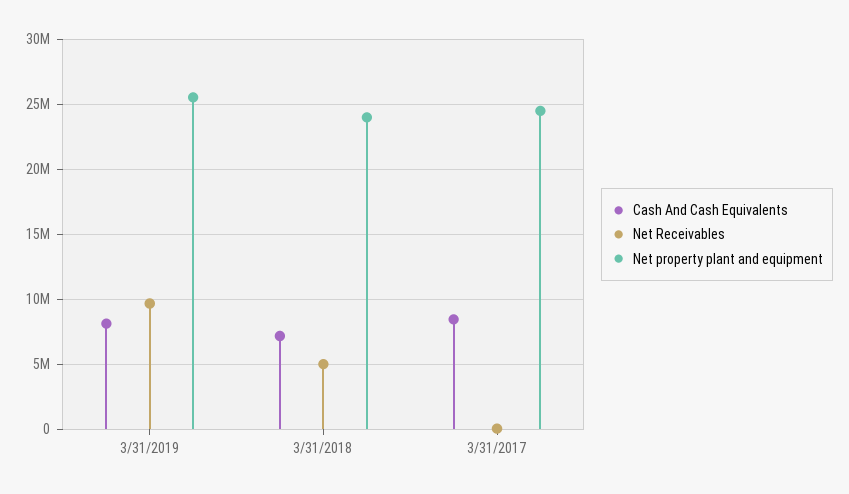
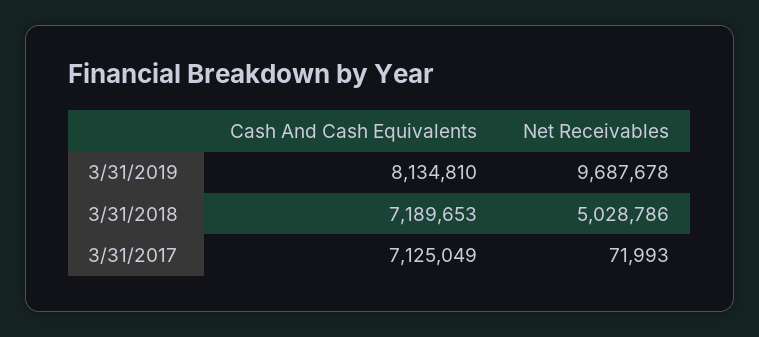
Net property plant and equipment, 3/31/2019: 25500000 -> none
Net property plant and equipment, 3/31/2018: 24000000 -> none
Cash And Cash Equivalents, 3/31/2017: 8500000 -> 7125049
Net property plant and equipment, 3/31/2017: 24500000 -> none

